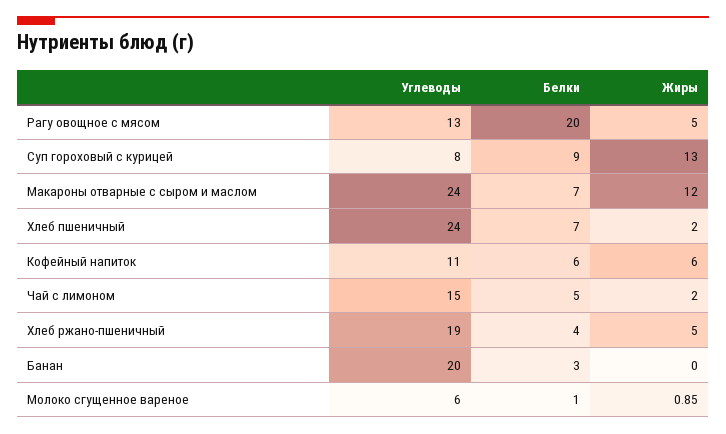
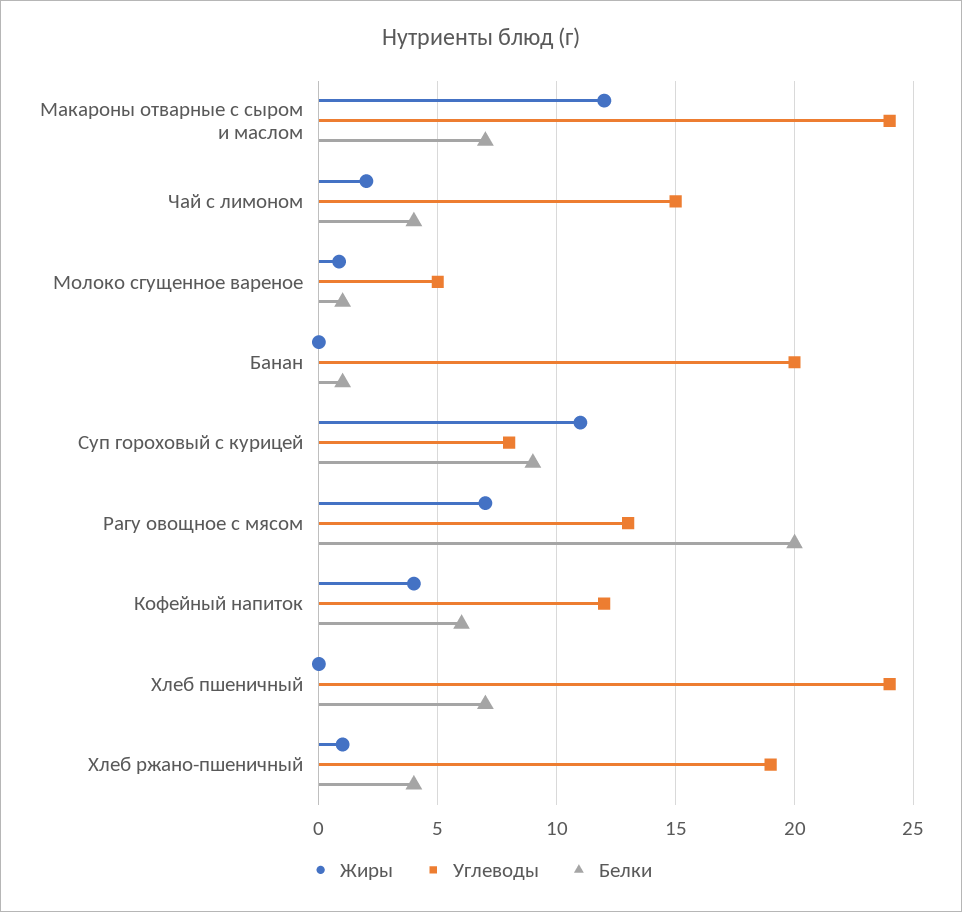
Жиры, Рагу овощное с мясом: 5 -> 7
Жиры, Суп гороховый с курицей: 13 -> 11
Жиры, Хлеб пшеничный: 2 -> 0
Углеводы, Кофейный напиток: 11 -> 12
Жиры, Кофейный напиток: 6 -> 4
Белки, Чай с лимоном: 5 -> 4
Жиры, Хлеб ржано-пшеничный: 5 -> 1
Белки, Банан: 3 -> 1
Углеводы, Молоко сгущенное вареное: 6 -> 5

